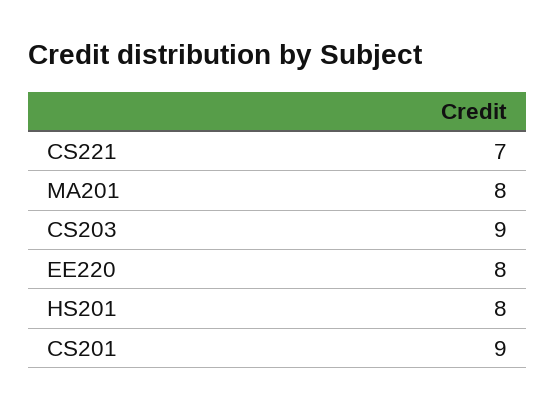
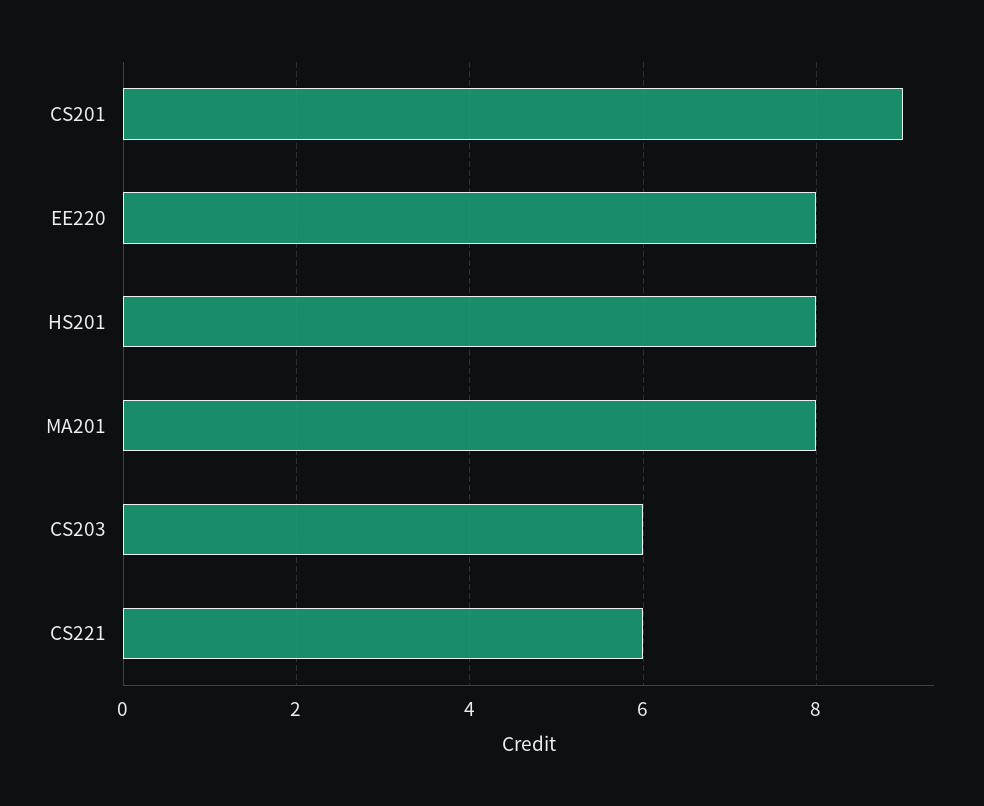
CS221: 7 -> 6
CS203: 9 -> 6

